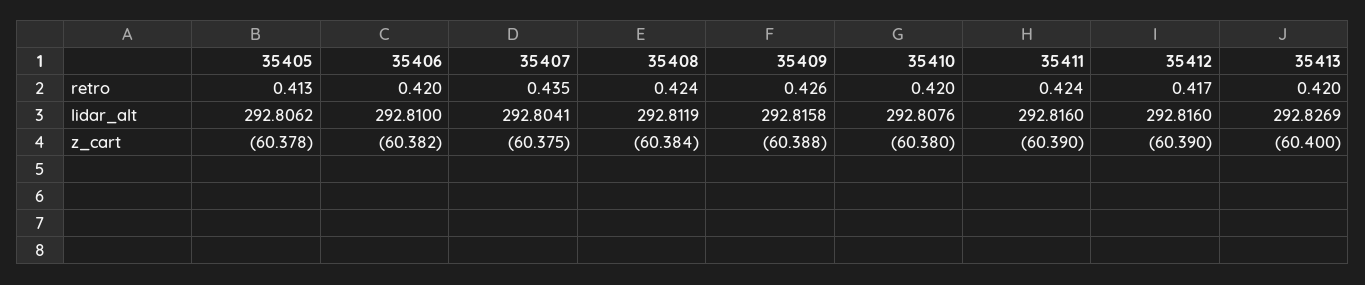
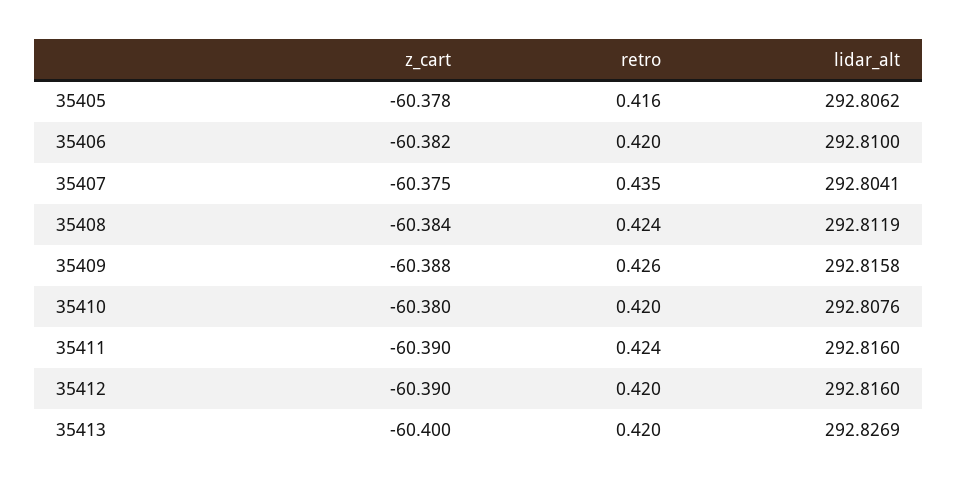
35405, retro: 0.413 -> 0.416
35412, retro: 0.417 -> 0.42

